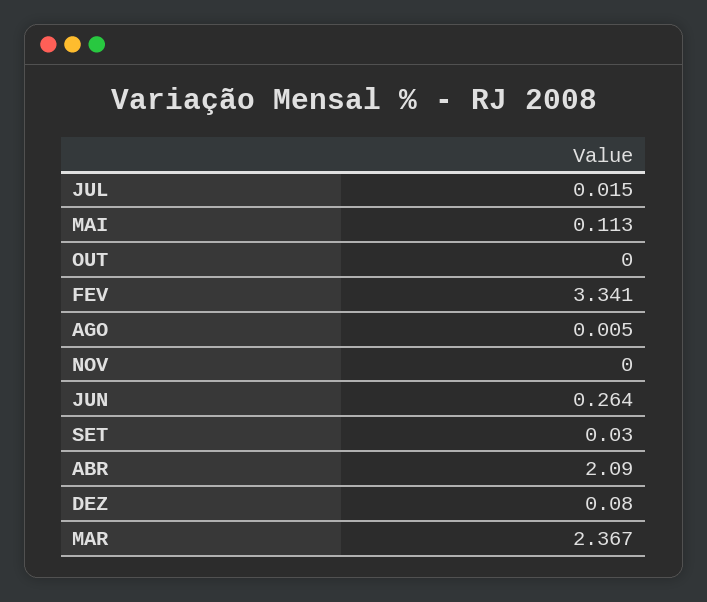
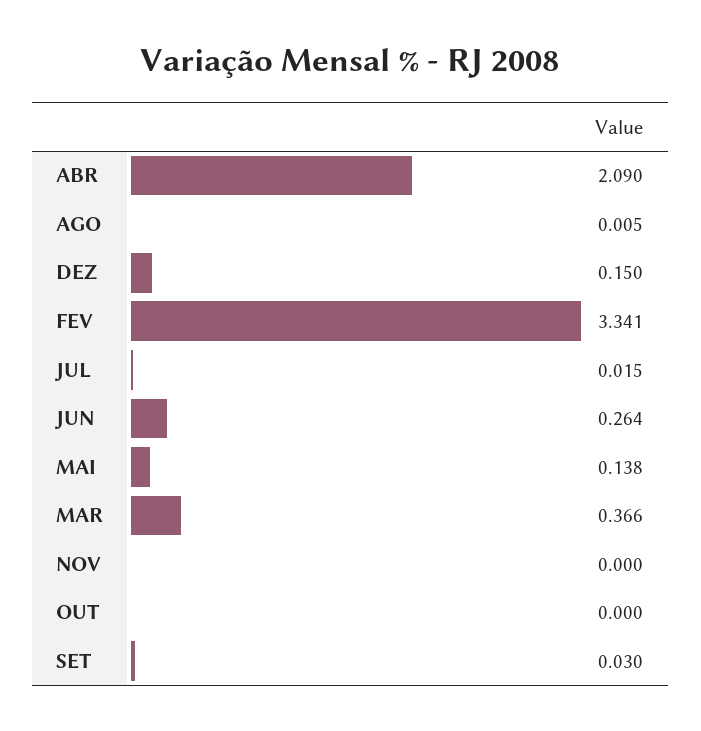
MAI: 0.113 -> 0.138
DEZ: 0.08 -> 0.15
MAR: 2.367 -> 0.366

